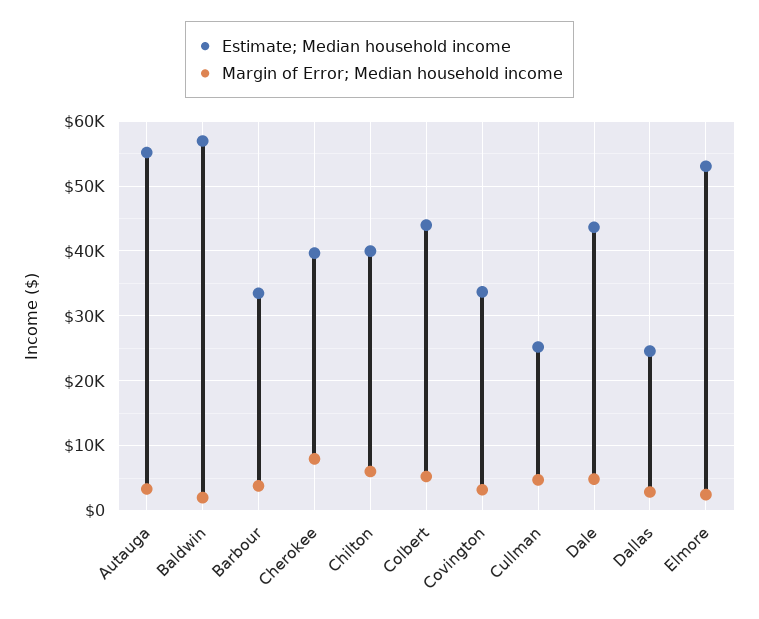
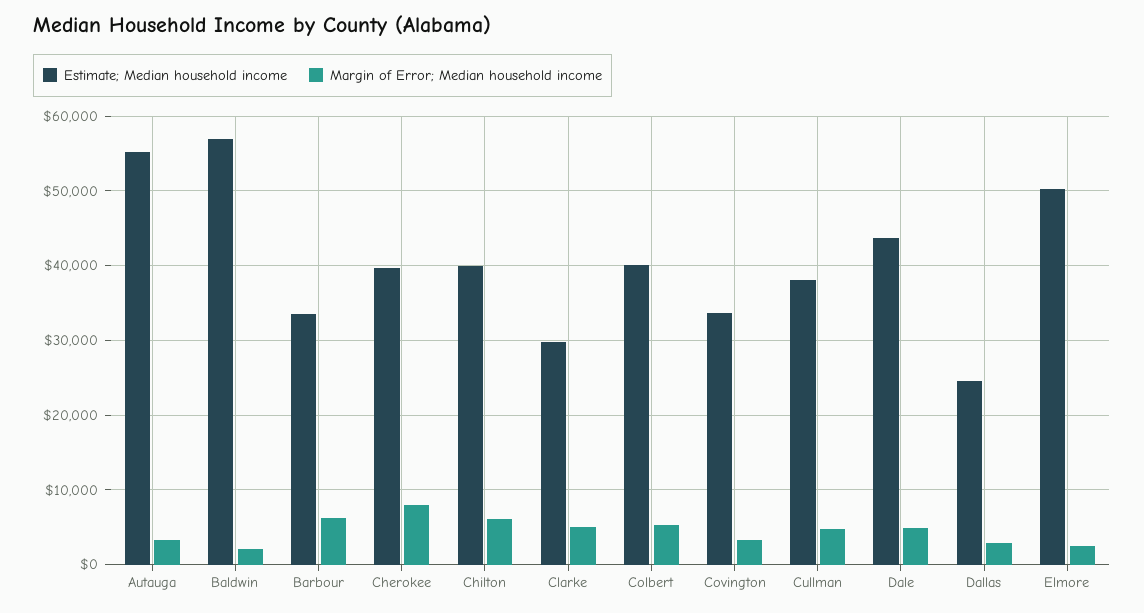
Margin of Error; Median household income, Barbour: 4000 -> 6000
Estimate; Median household income, Colbert: 44000 -> 40000
Estimate; Median household income, Cullman: 25000 -> 38000
Estimate; Median household income, Elmore: 53000 -> 50000
Estimate; Median household income, Clarke: none -> 30000
Margin of Error; Median household income, Clarke: none -> 5000

